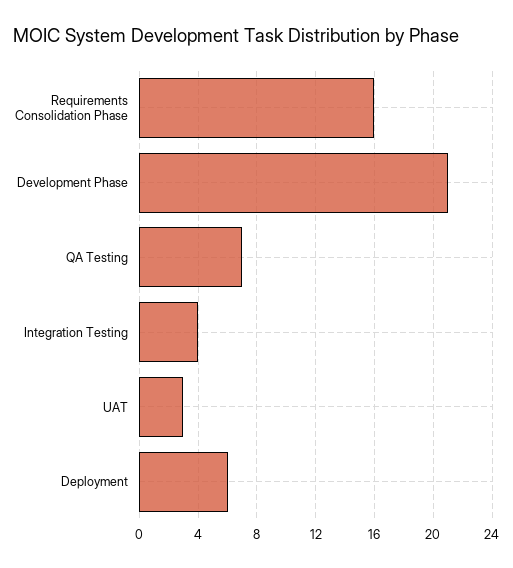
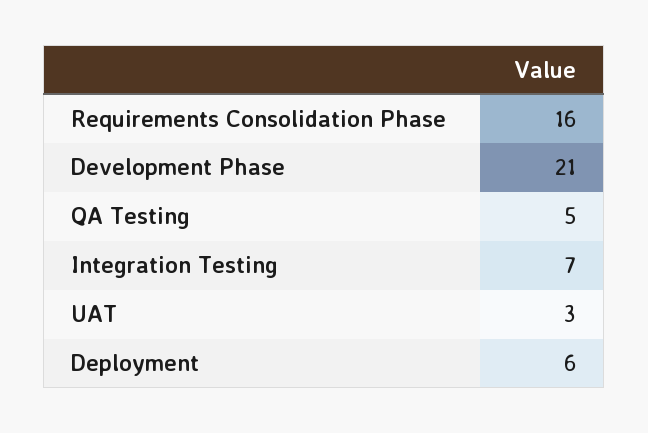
QA Testing: 7 -> 5
Integration Testing: 4 -> 7

